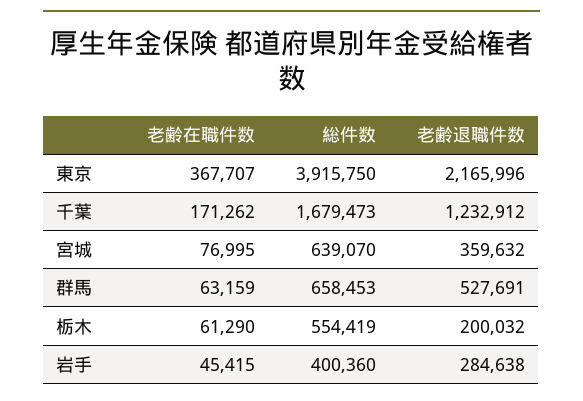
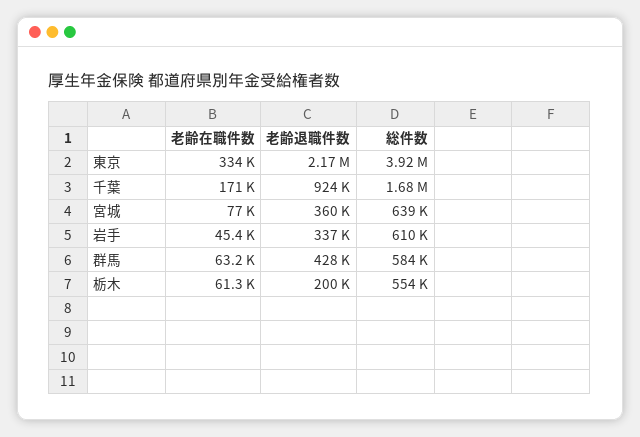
老齢在職件数, 東京: 367707 -> 334000
老齢退職件数, 千葉: 1232912 -> 924000
総件数, 群馬: 658453 -> 584000
老齢退職件数, 群馬: 527691 -> 428000
総件数, 岩手: 400360 -> 610000
老齢退職件数, 岩手: 284638 -> 337000

